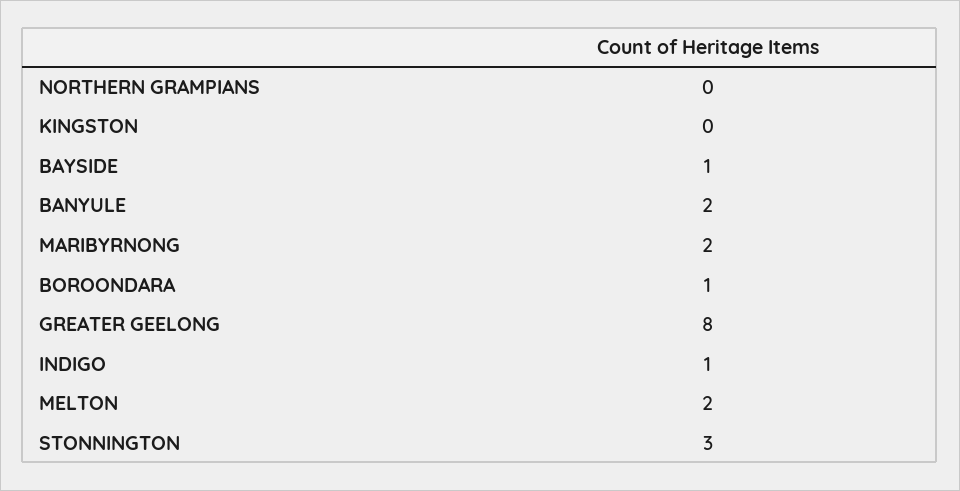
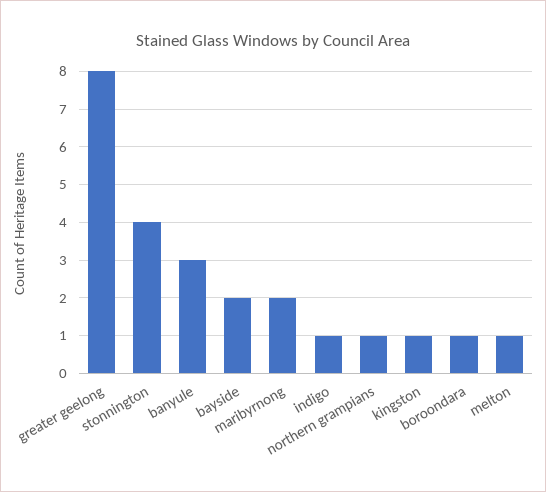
NORTHERN GRAMPIANS: 0 -> 1
KINGSTON: 0 -> 1
BAYSIDE: 1 -> 2
BANYULE: 2 -> 3
MELTON: 2 -> 1
STONNINGTON: 3 -> 4

